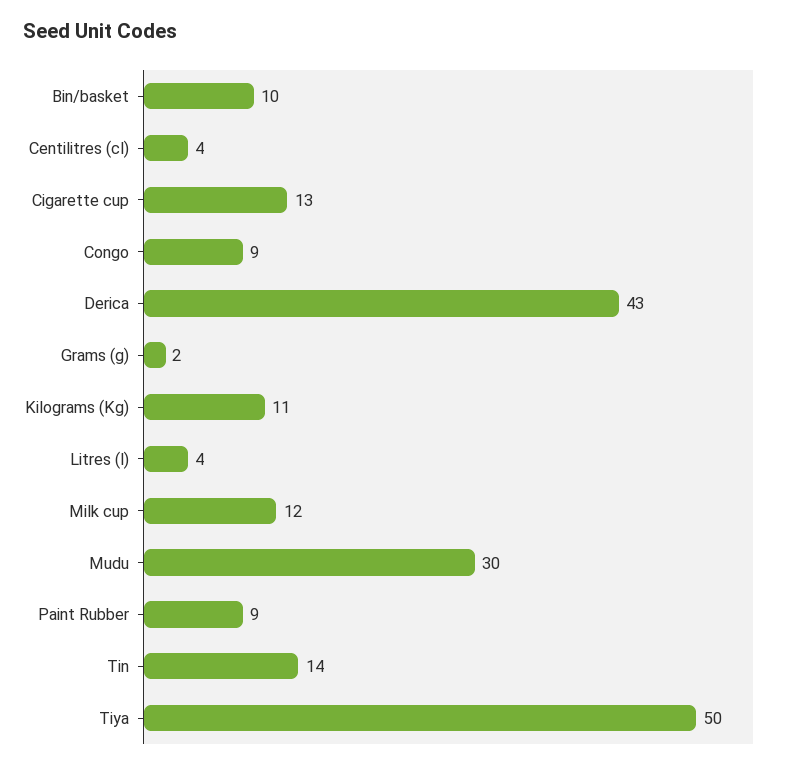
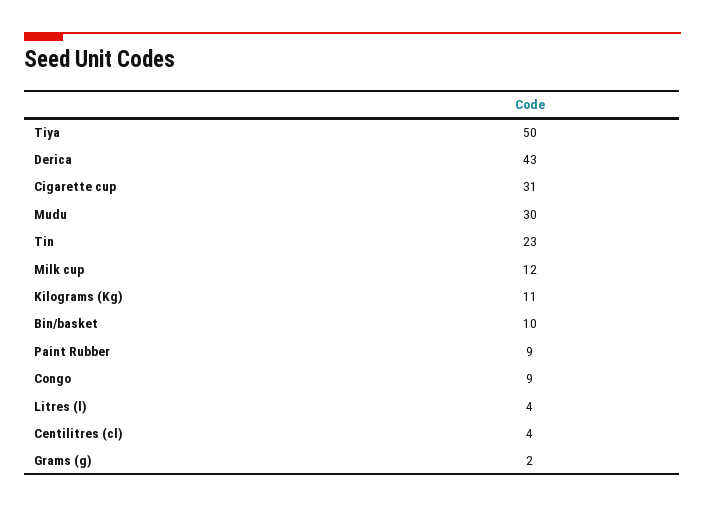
Cigarette cup: 13 -> 31
Tin: 14 -> 23

